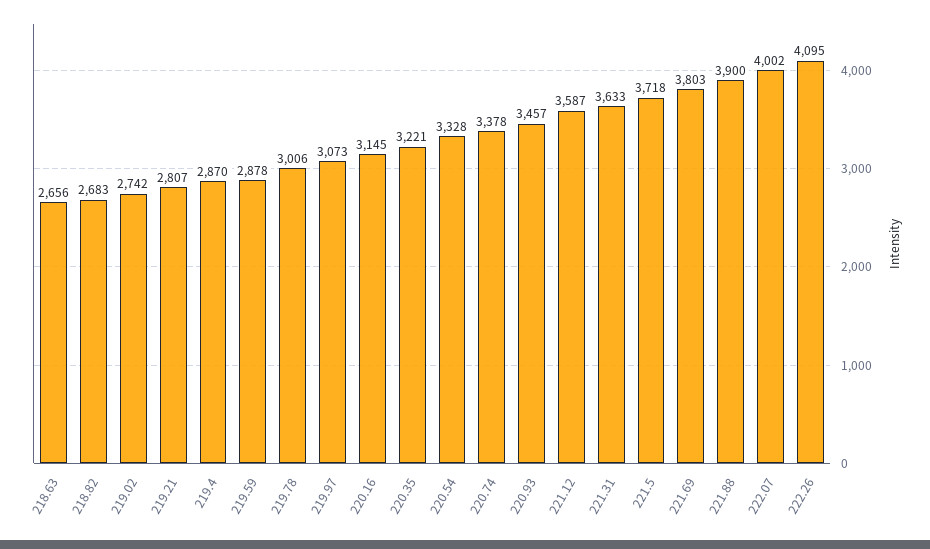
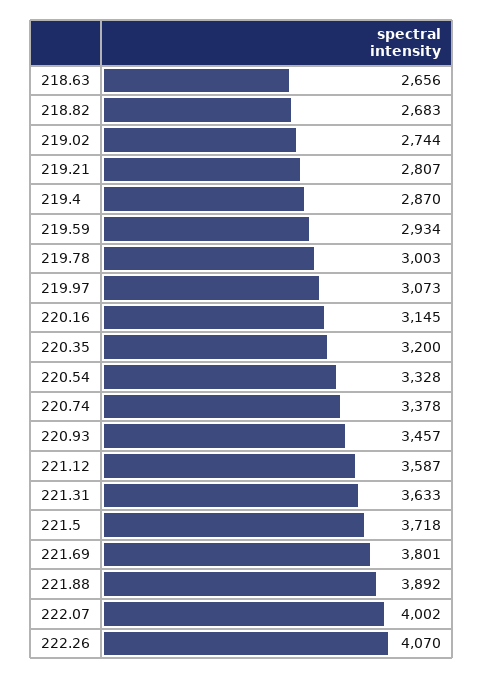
219.02: 2742 -> 2744
219.59: 2878 -> 2934
219.78: 3006 -> 3003
220.35: 3221 -> 3200
221.69: 3803 -> 3801
221.88: 3900 -> 3892
222.26: 4095 -> 4070

